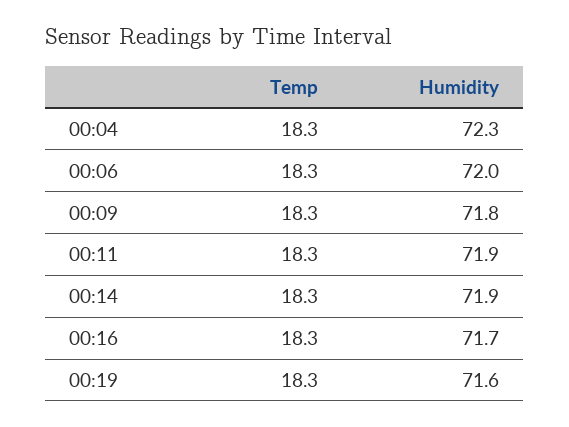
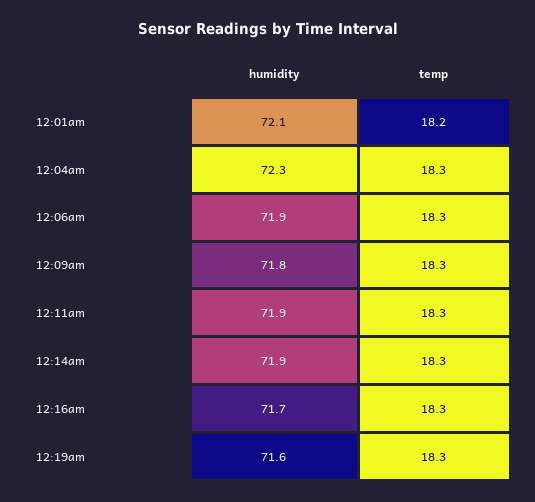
Humidity, 00:06: 72 -> 71.9
Humidity, 12:01am: none -> 72.1
Temp, 12:01am: none -> 18.2

